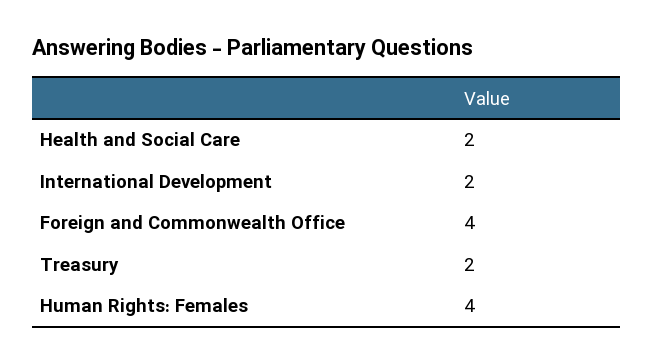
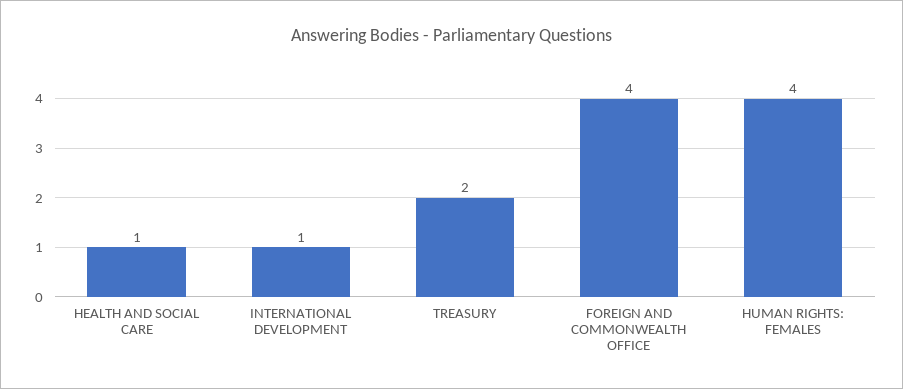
Health and Social Care: 2 -> 1
International Development: 2 -> 1

